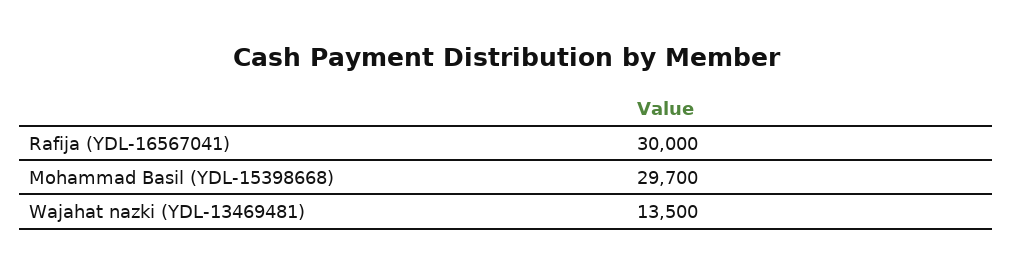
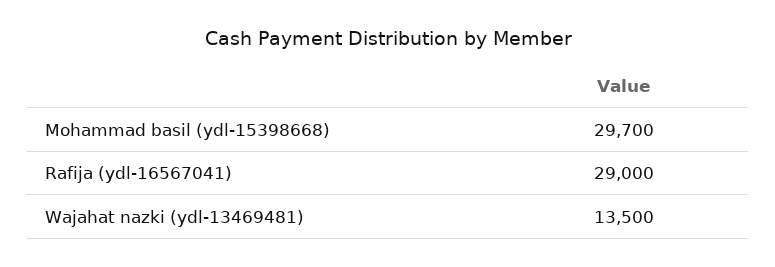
Rafija (YDL-16567041): 30000 -> 29000

